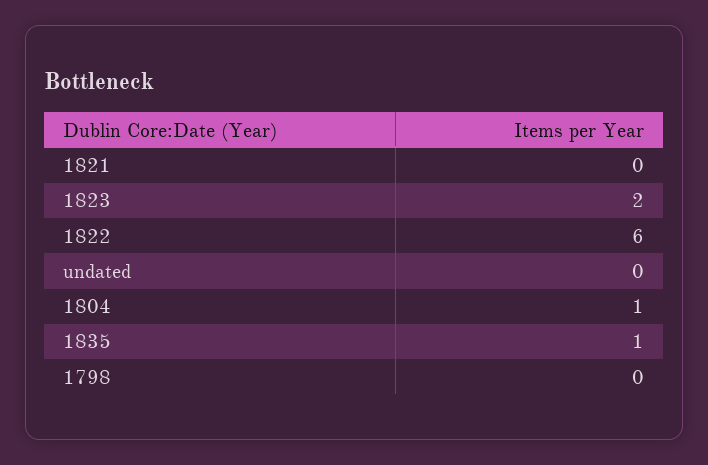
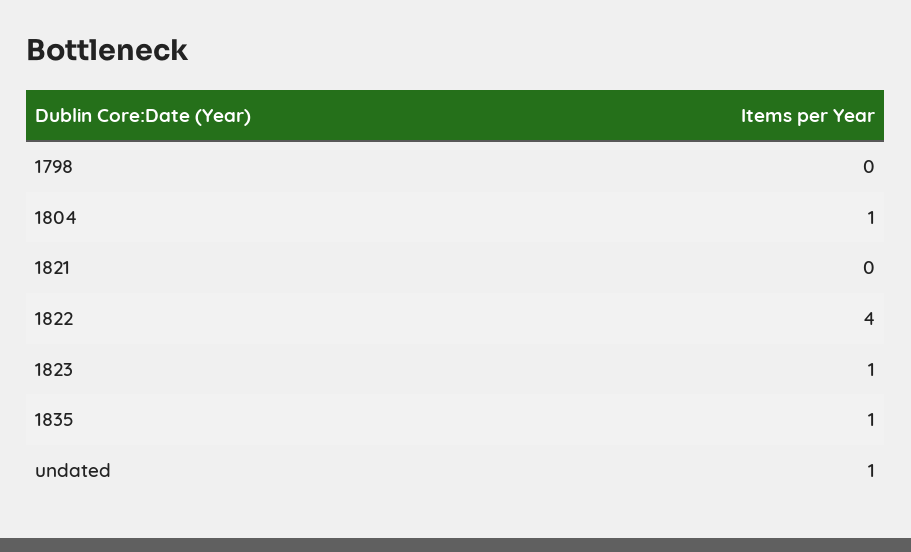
1823: 2 -> 1
1822: 6 -> 4
undated: 0 -> 1

